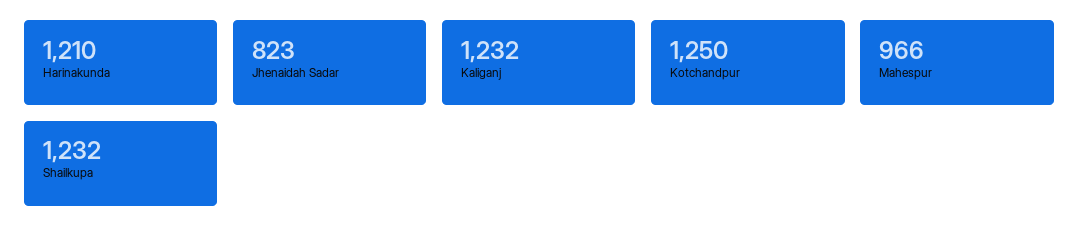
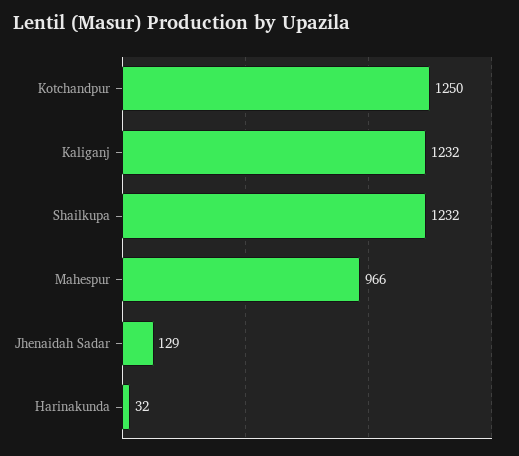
Harinakunda: 1210 -> 32
Jhenaidah Sadar: 823 -> 129

